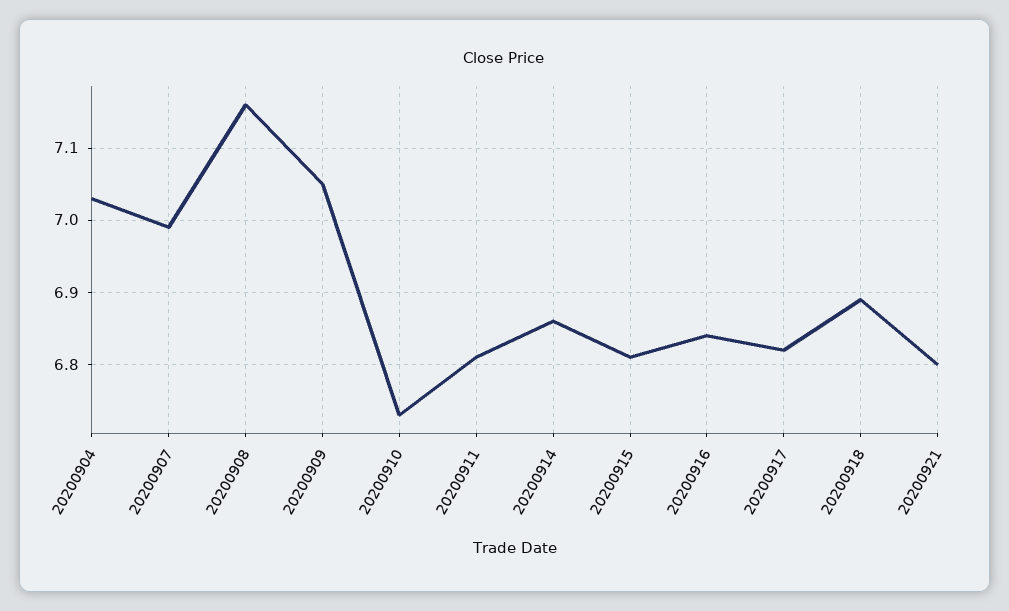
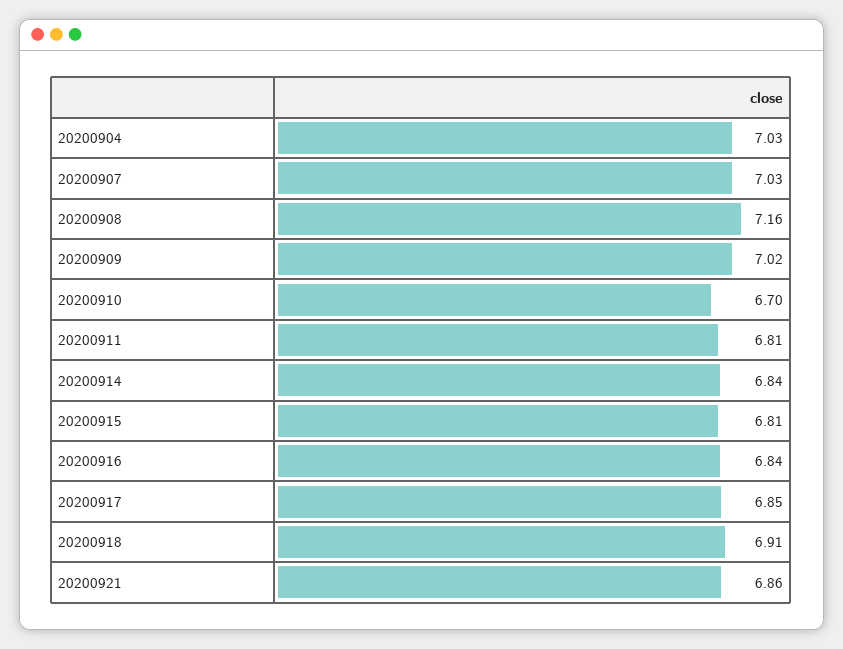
20200907: 6.99 -> 7.03
20200909: 7.05 -> 7.02
20200910: 6.73 -> 6.7
20200914: 6.86 -> 6.84
20200917: 6.82 -> 6.85
20200918: 6.89 -> 6.91
20200921: 6.8 -> 6.86

